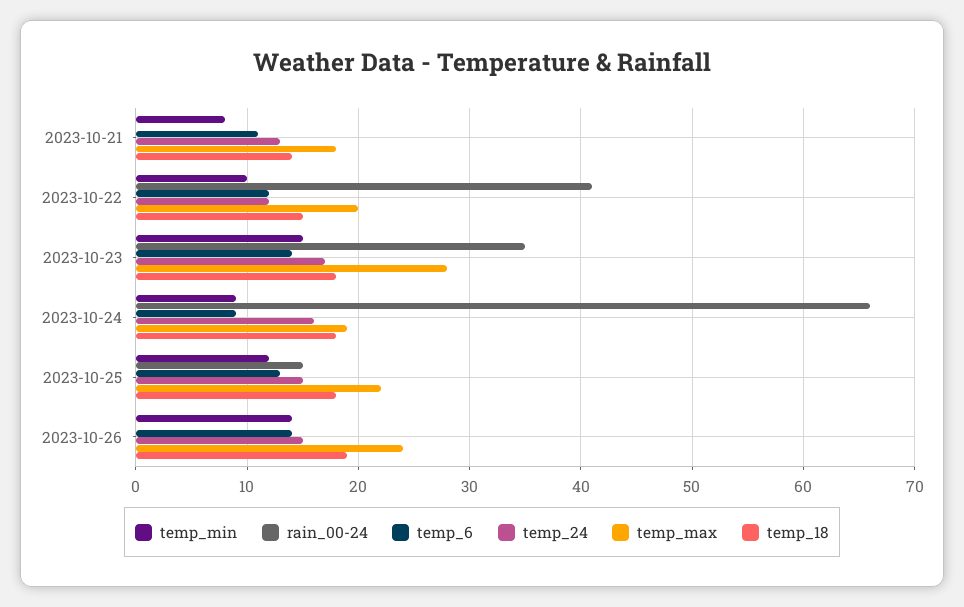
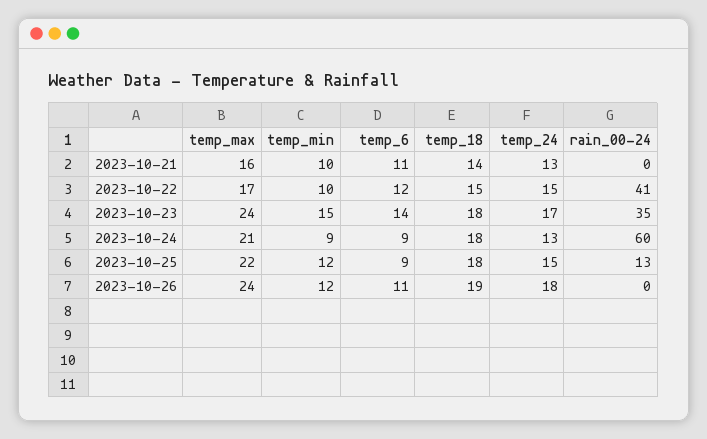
temp_min, 2023-10-21: 8 -> 10
temp_max, 2023-10-21: 18 -> 16
temp_24, 2023-10-22: 12 -> 15
temp_max, 2023-10-22: 20 -> 17
temp_max, 2023-10-23: 28 -> 24
rain_00-24, 2023-10-24: 66 -> 60
temp_24, 2023-10-24: 16 -> 13
temp_max, 2023-10-24: 19 -> 21
rain_00-24, 2023-10-25: 15 -> 13
temp_6, 2023-10-25: 13 -> 9
temp_min, 2023-10-26: 14 -> 12
temp_6, 2023-10-26: 14 -> 11
temp_24, 2023-10-26: 15 -> 18

